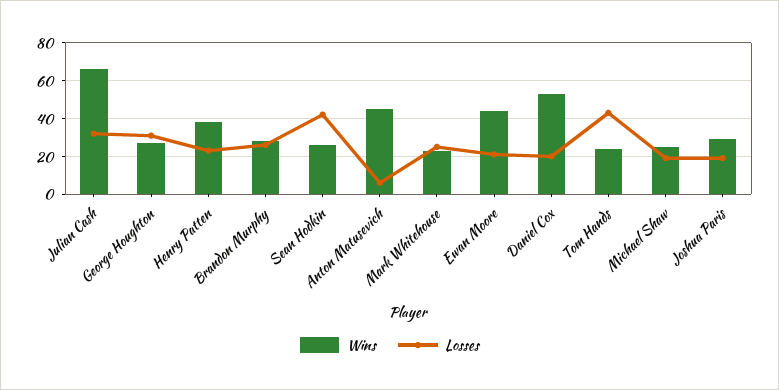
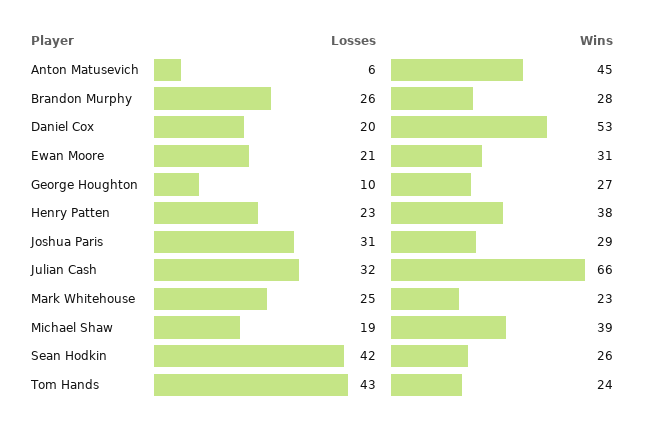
Losses, George Houghton: 30 -> 10
Wins, Ewan Moore: 45 -> 31
Wins, Michael Shaw: 25 -> 39
Losses, Joshua Paris: 20 -> 31

